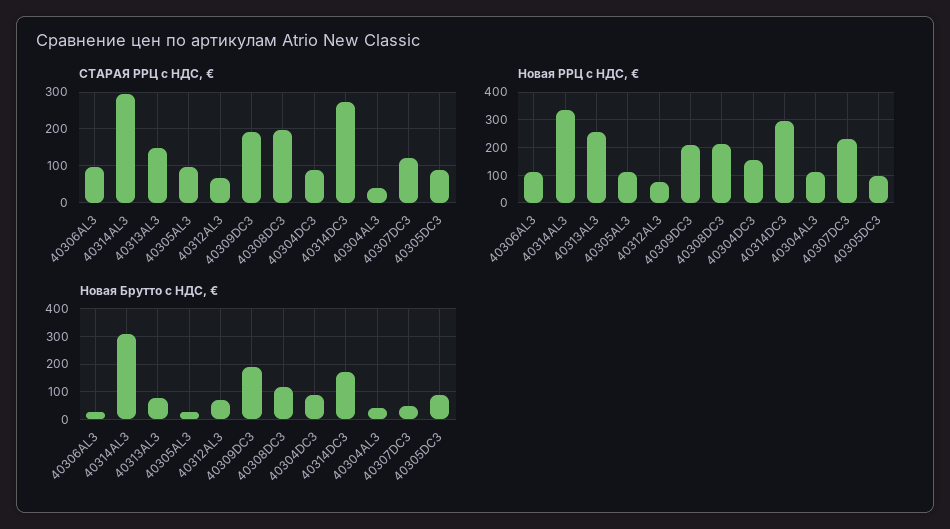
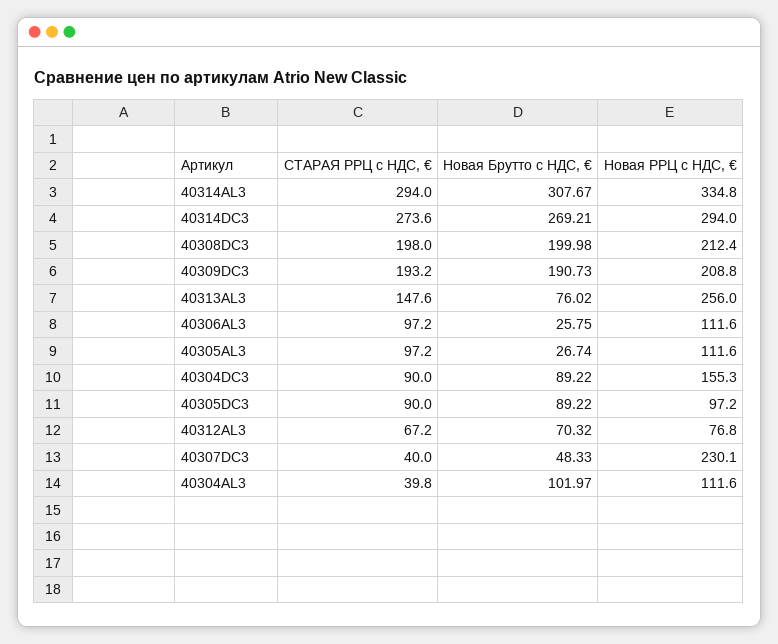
СТАРАЯ РРЦ с НДС, €, 40307DC3: 120 -> 40
Новая Брутто с НДС, €, 40308DC3: 125 -> 199.98
Новая Брутто с НДС, €, 40314DC3: 175 -> 269.21
Новая Брутто с НДС, €, 40304AL3: 50 -> 101.97

